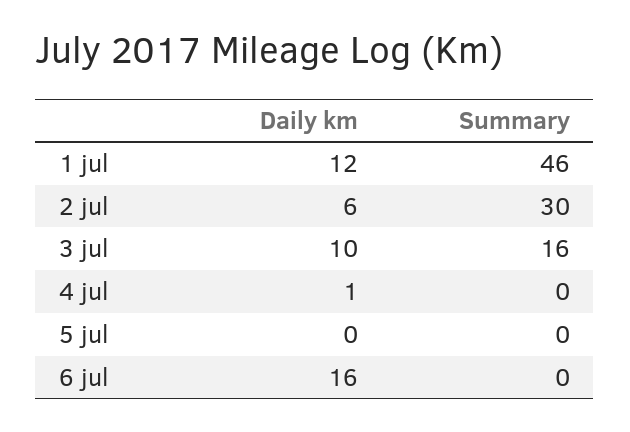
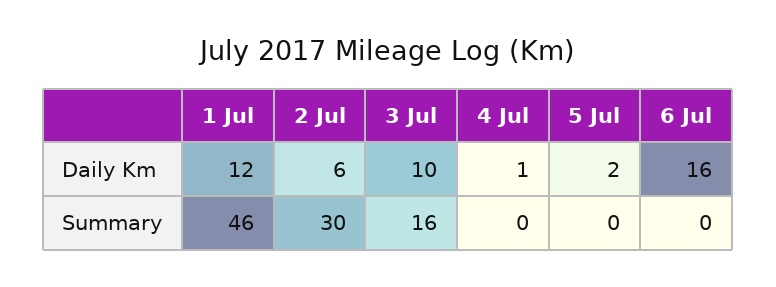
Daily km, 5 jul: 0 -> 2

